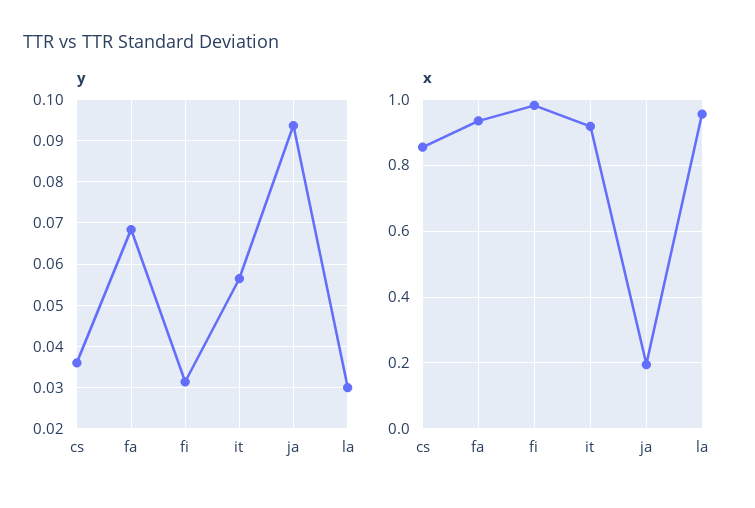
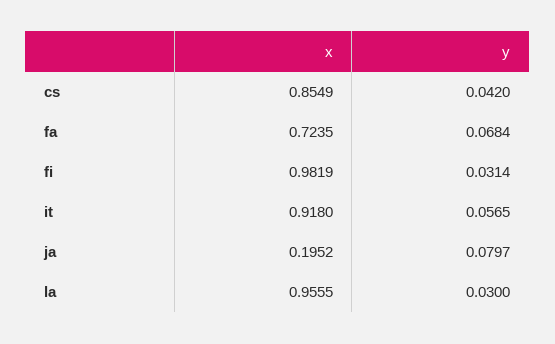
y, cs: 0.036 -> 0.042
y, ja: 0.094 -> 0.0797
x, fa: 0.94 -> 0.7235

